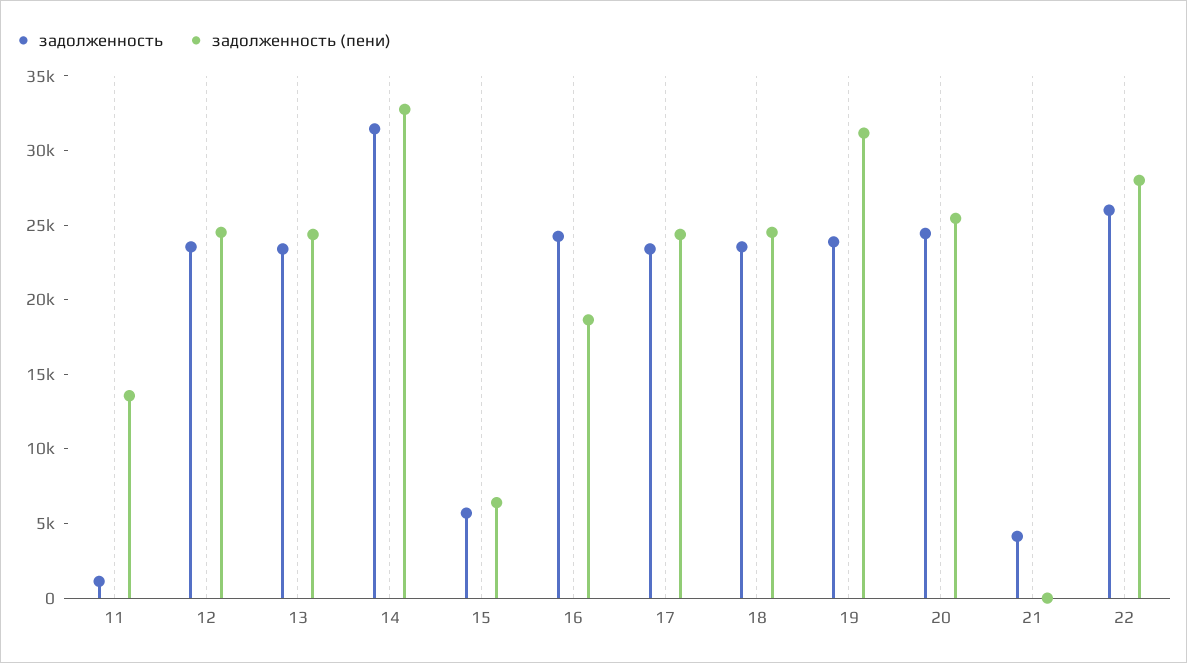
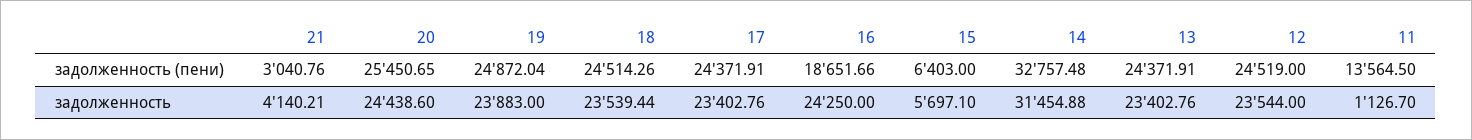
задолженность (пени), 19: 31000 -> 24872.04
задолженность (пени), 21: 0 -> 3040.76
задолженность, 22: 26000 -> none
задолженность (пени), 22: 28000 -> none

